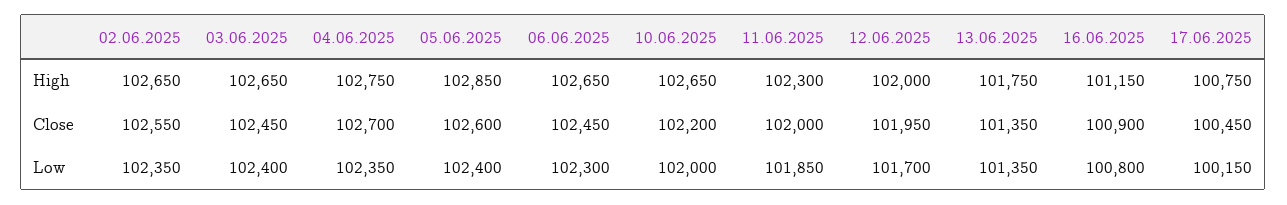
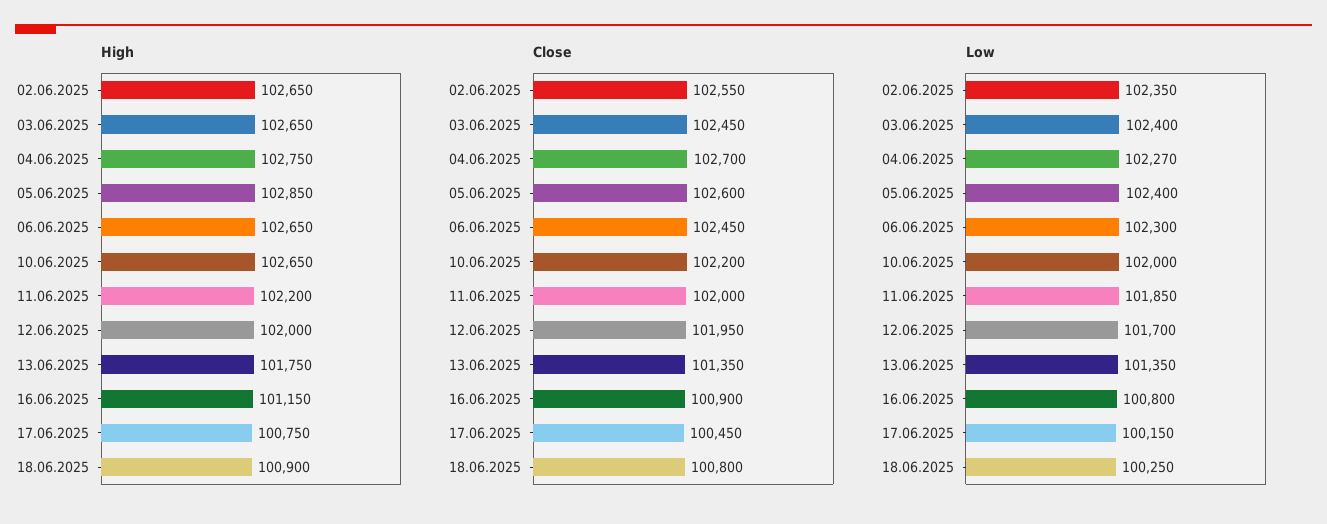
High, 11.06.2025: 102300 -> 102200
Low, 04.06.2025: 102350 -> 102270
High, 18.06.2025: none -> 100900
Close, 18.06.2025: none -> 100800
Low, 18.06.2025: none -> 100250

